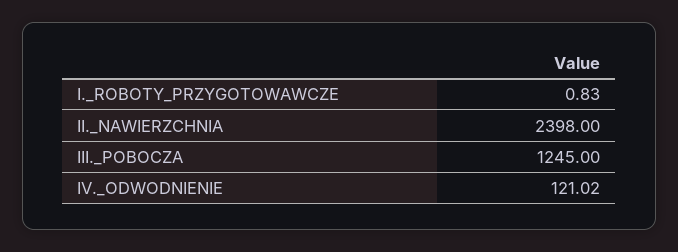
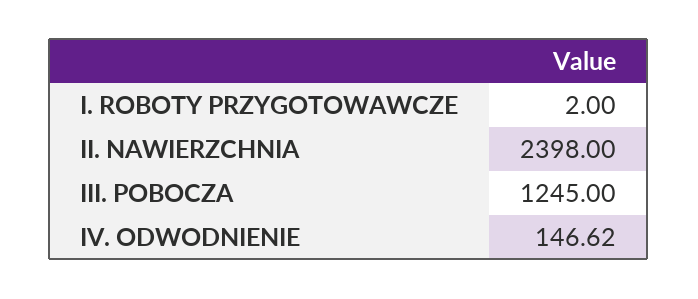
I._ROBOTY_PRZYGOTOWAWCZE: 0.83 -> 2
IV._ODWODNIENIE: 121.02 -> 146.62

